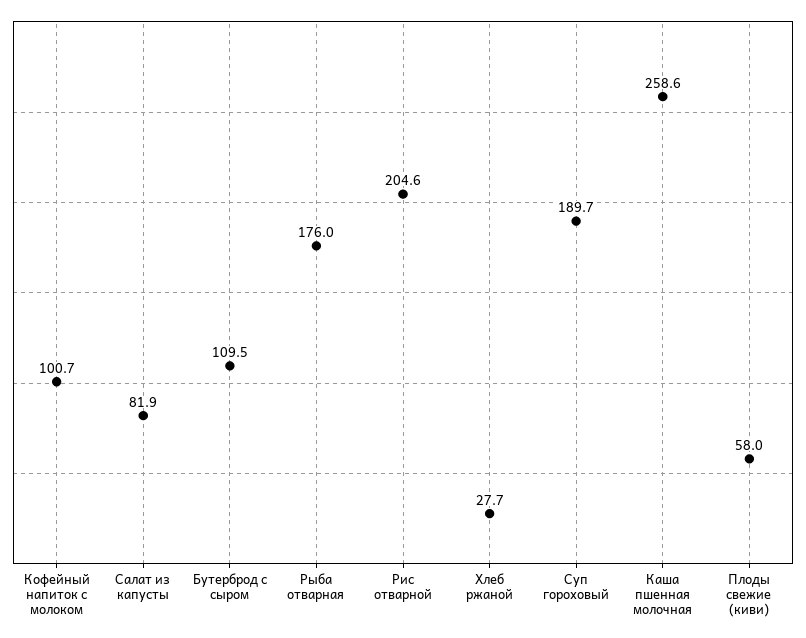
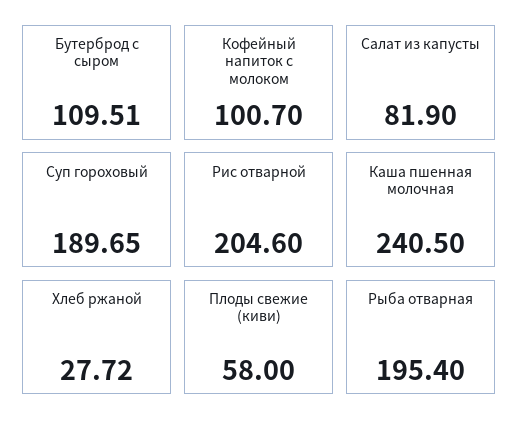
Рыба отварная: 176 -> 195.4
Каша пшенная молочная: 258.6 -> 240.5

